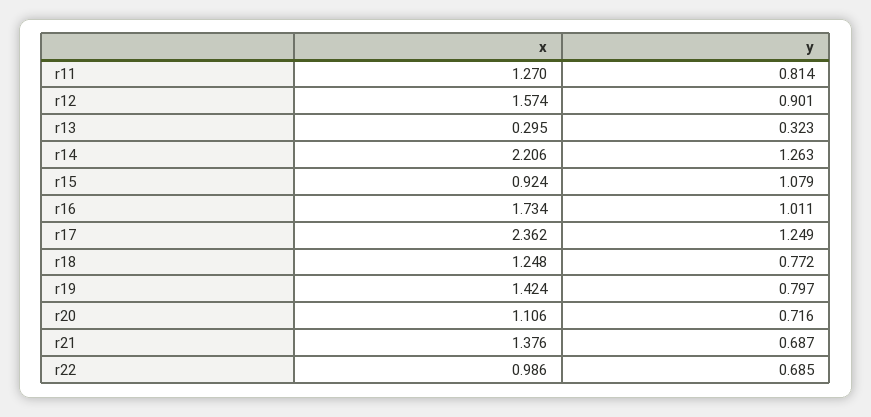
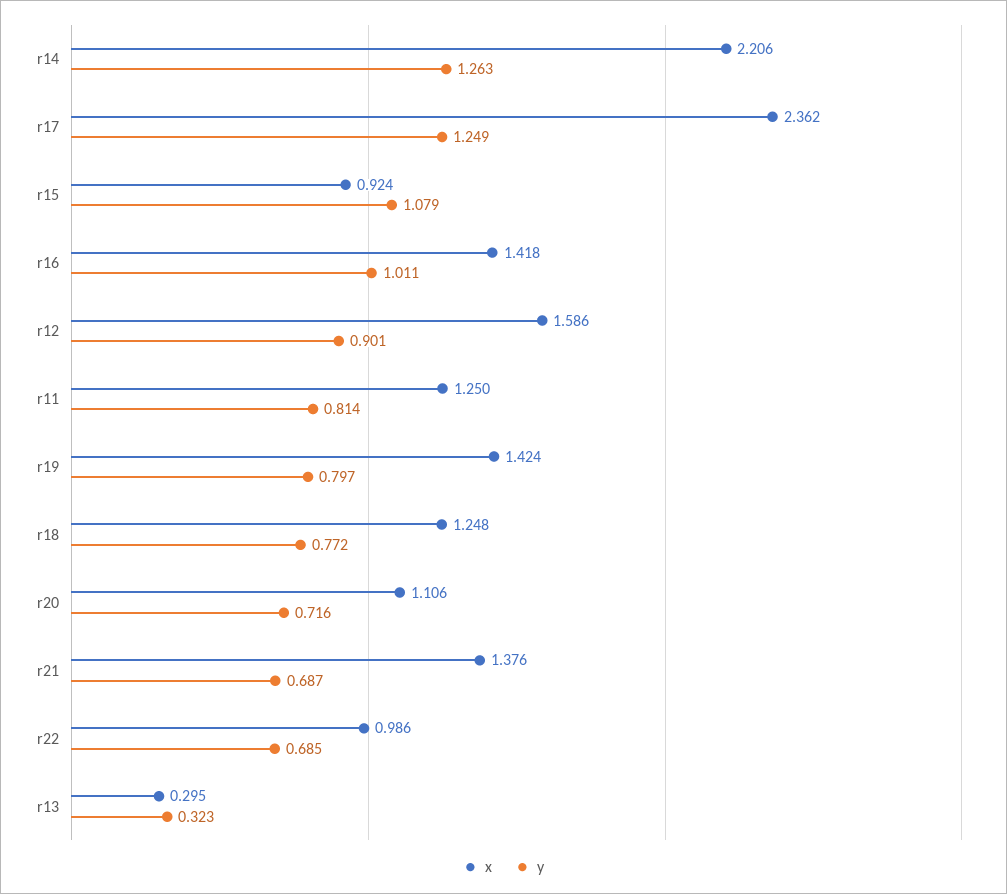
x, r11: 1.27 -> 1.25
x, r12: 1.574 -> 1.586
x, r16: 1.734 -> 1.418

